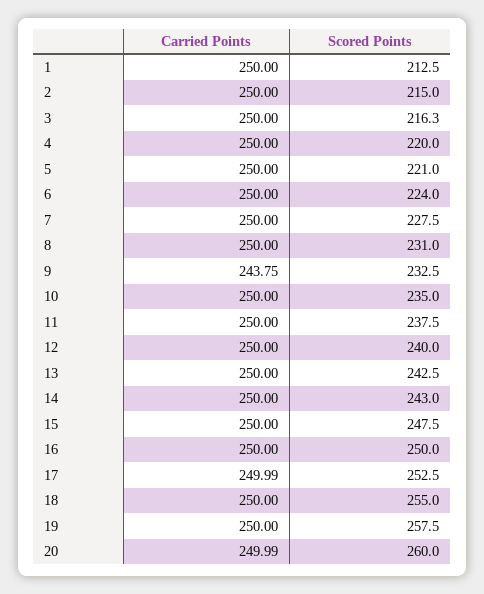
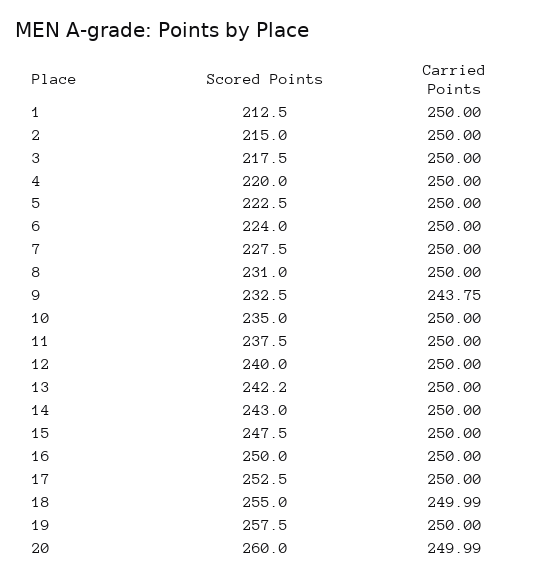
Scored Points, 3: 216.3 -> 217.5
Scored Points, 5: 221 -> 222.5
Scored Points, 13: 242.5 -> 242.2
Carried Points, 17: 249.99 -> 250
Carried Points, 18: 250 -> 249.99

